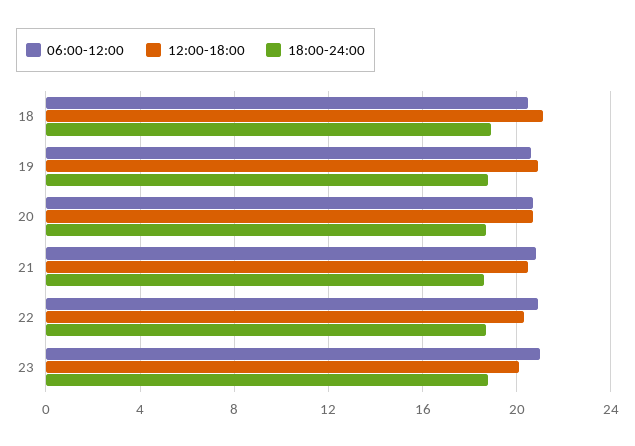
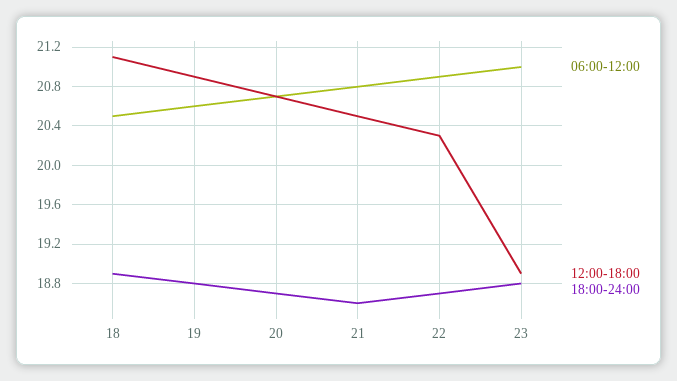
12:00-18:00, 23: 20 -> 18.9

